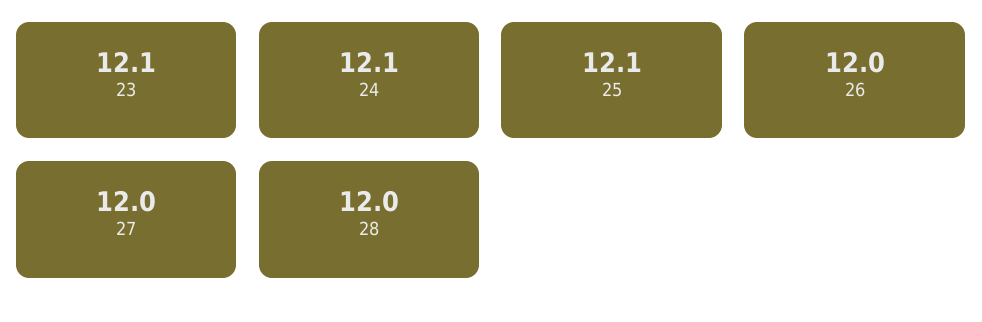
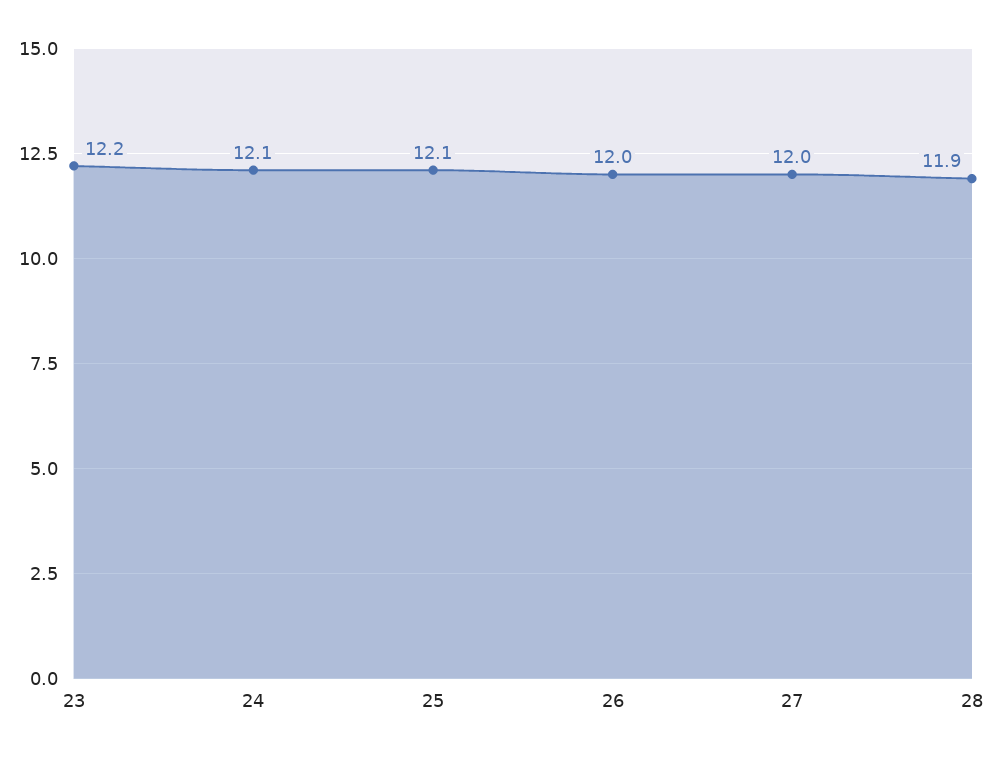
23: 12.1 -> 12.2
28: 12 -> 11.9

